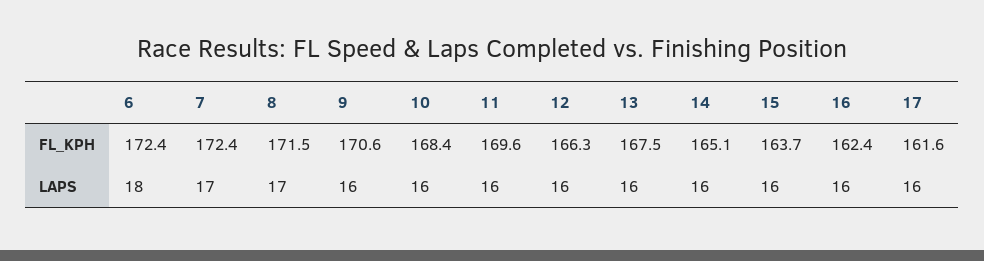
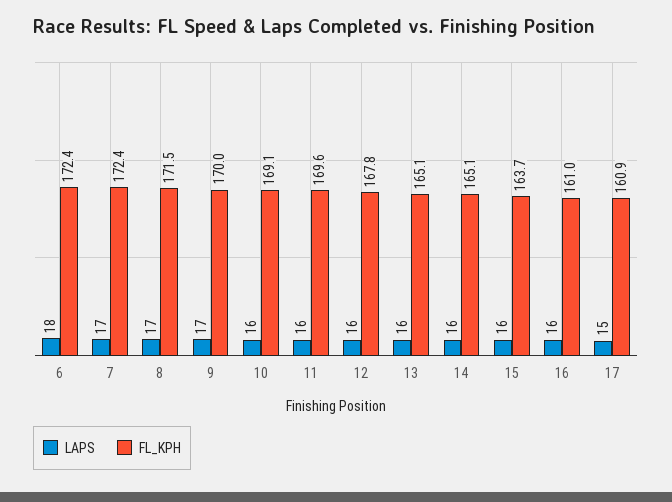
FL_KPH, 9: 170.6 -> 170
FL_KPH, 10: 168.4 -> 169.1
FL_KPH, 12: 166.3 -> 167.8
FL_KPH, 13: 167.5 -> 165.1
FL_KPH, 16: 162.4 -> 161
FL_KPH, 17: 161.6 -> 160.9
LAPS, 9: 16 -> 17
LAPS, 17: 16 -> 15

